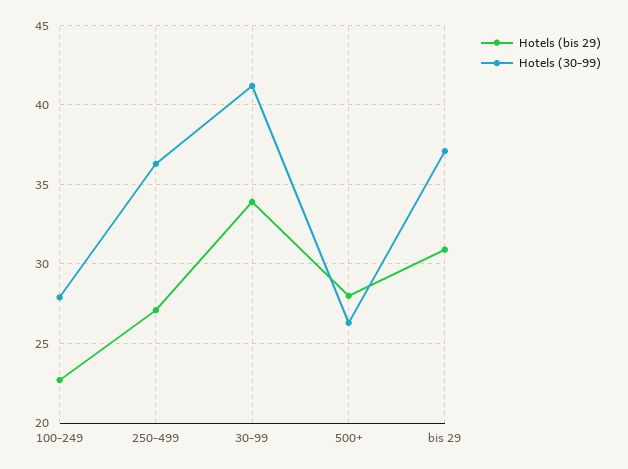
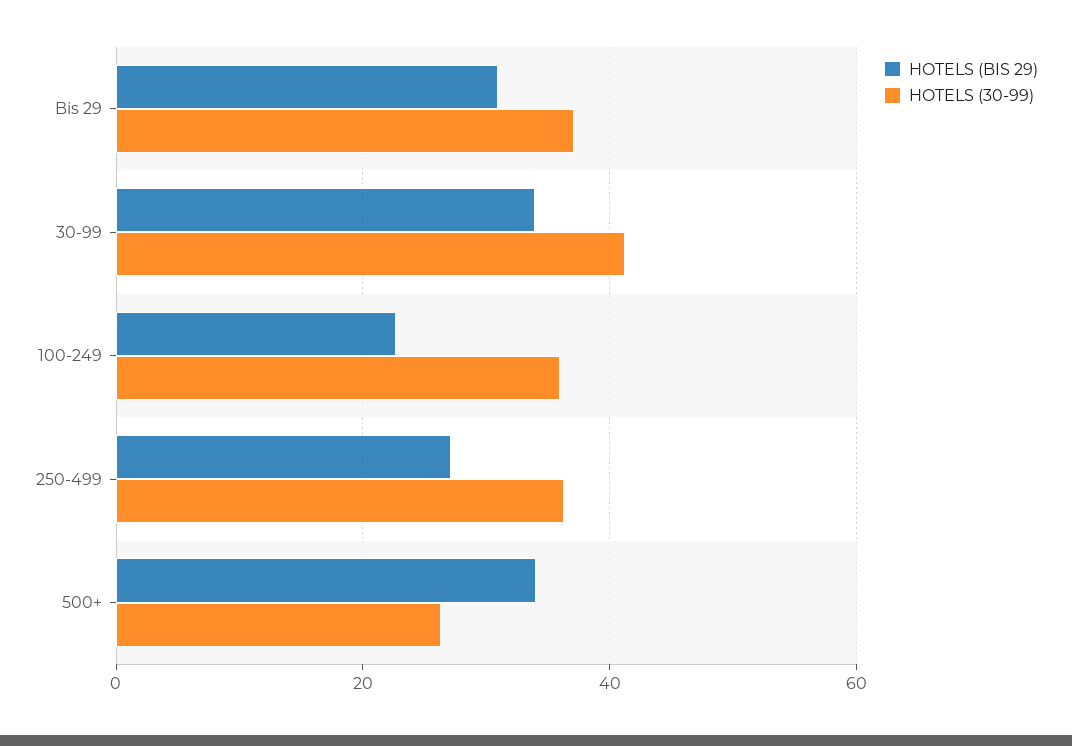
Hotels (30-99), 100-249: 28 -> 36
Hotels (bis 29), 500+: 28 -> 34

